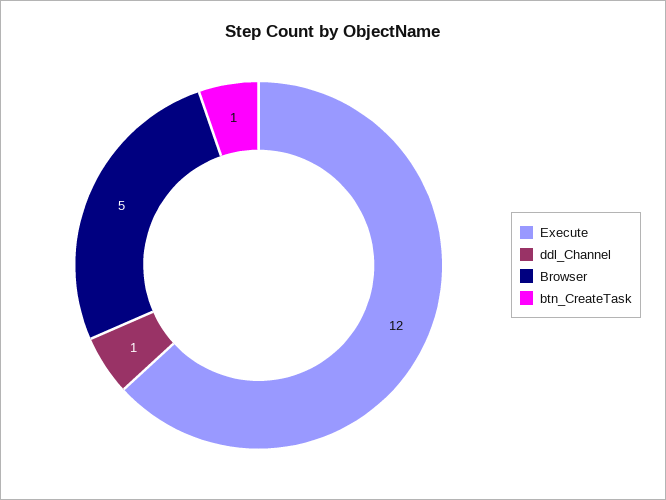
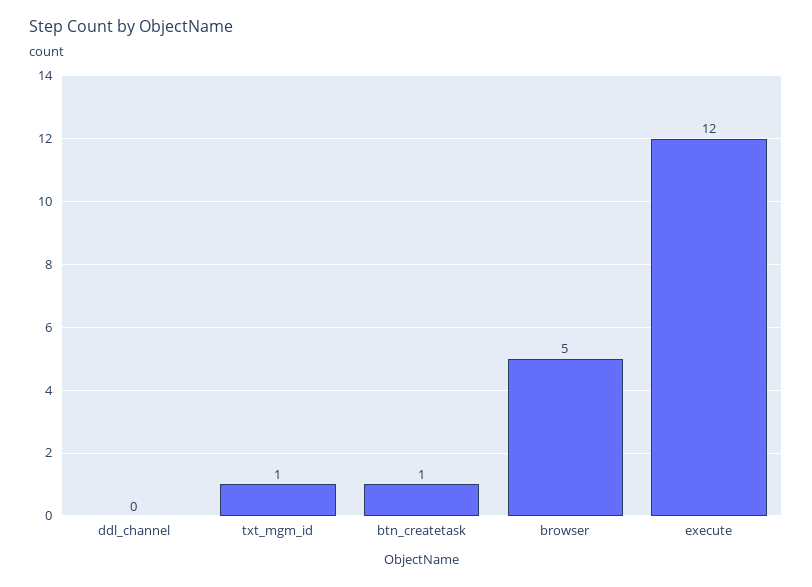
ddl_Channel: 1 -> 0
txt_mgm_id: none -> 1

